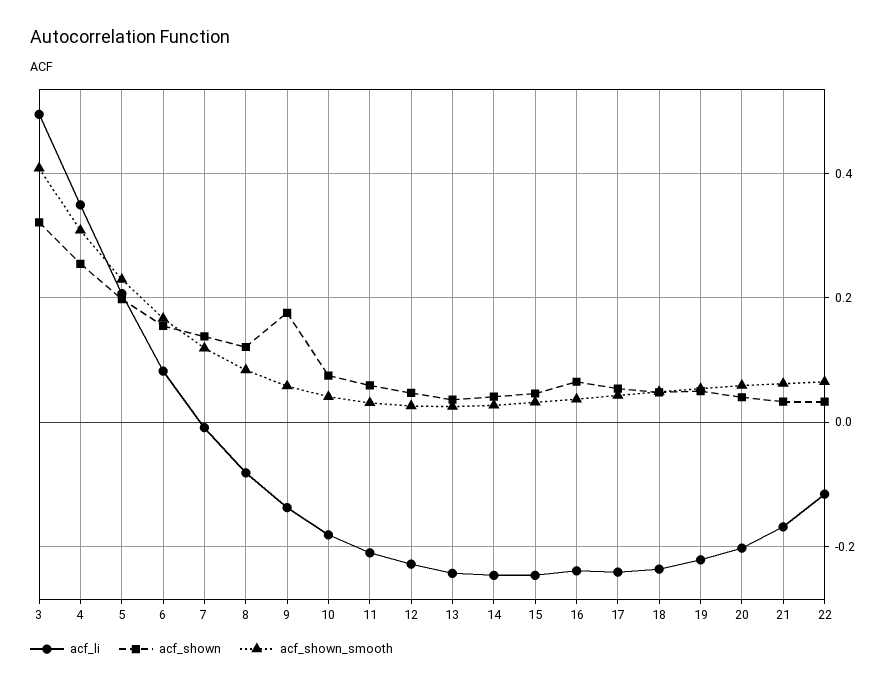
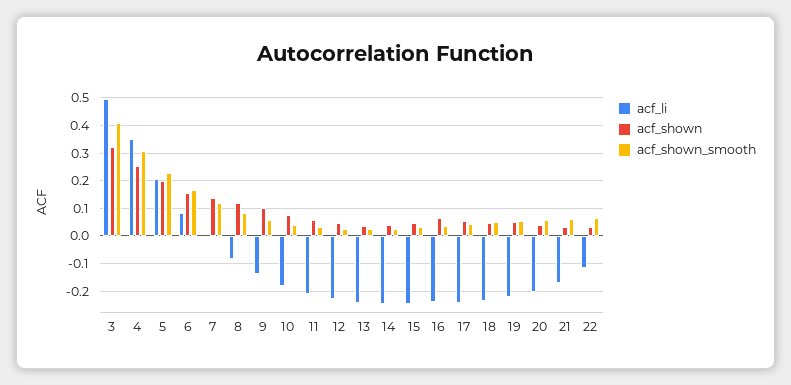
acf_shown, 9: 0.18 -> 0.1

